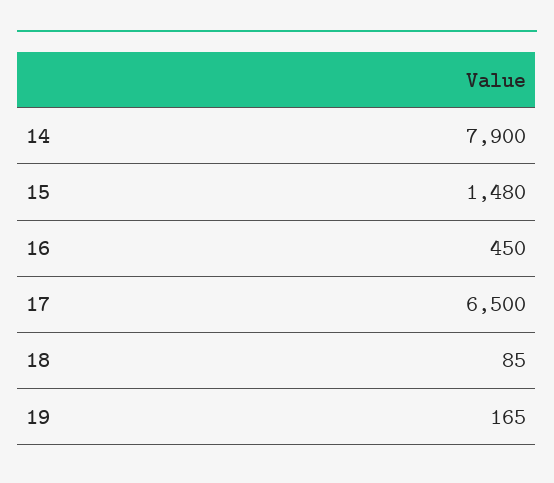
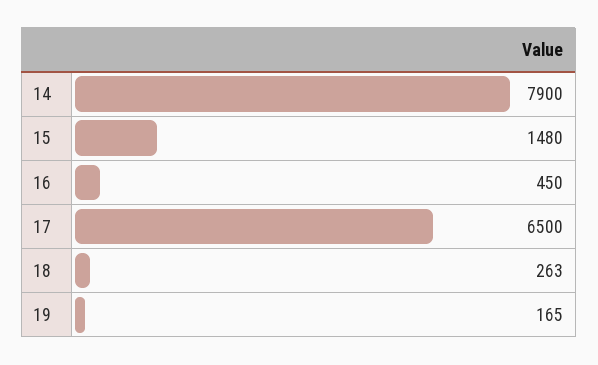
18: 85 -> 263

